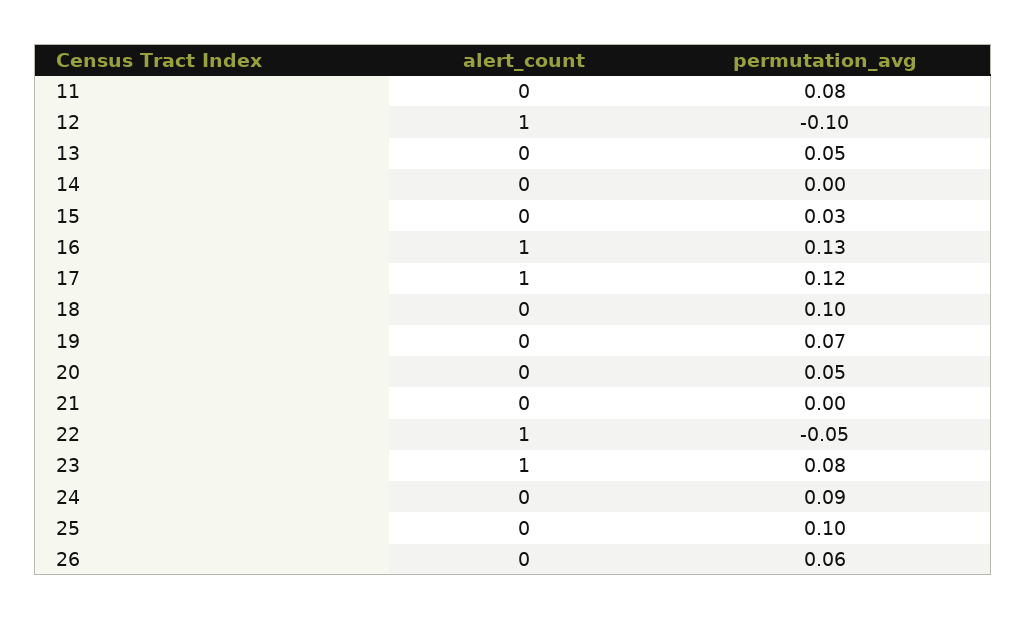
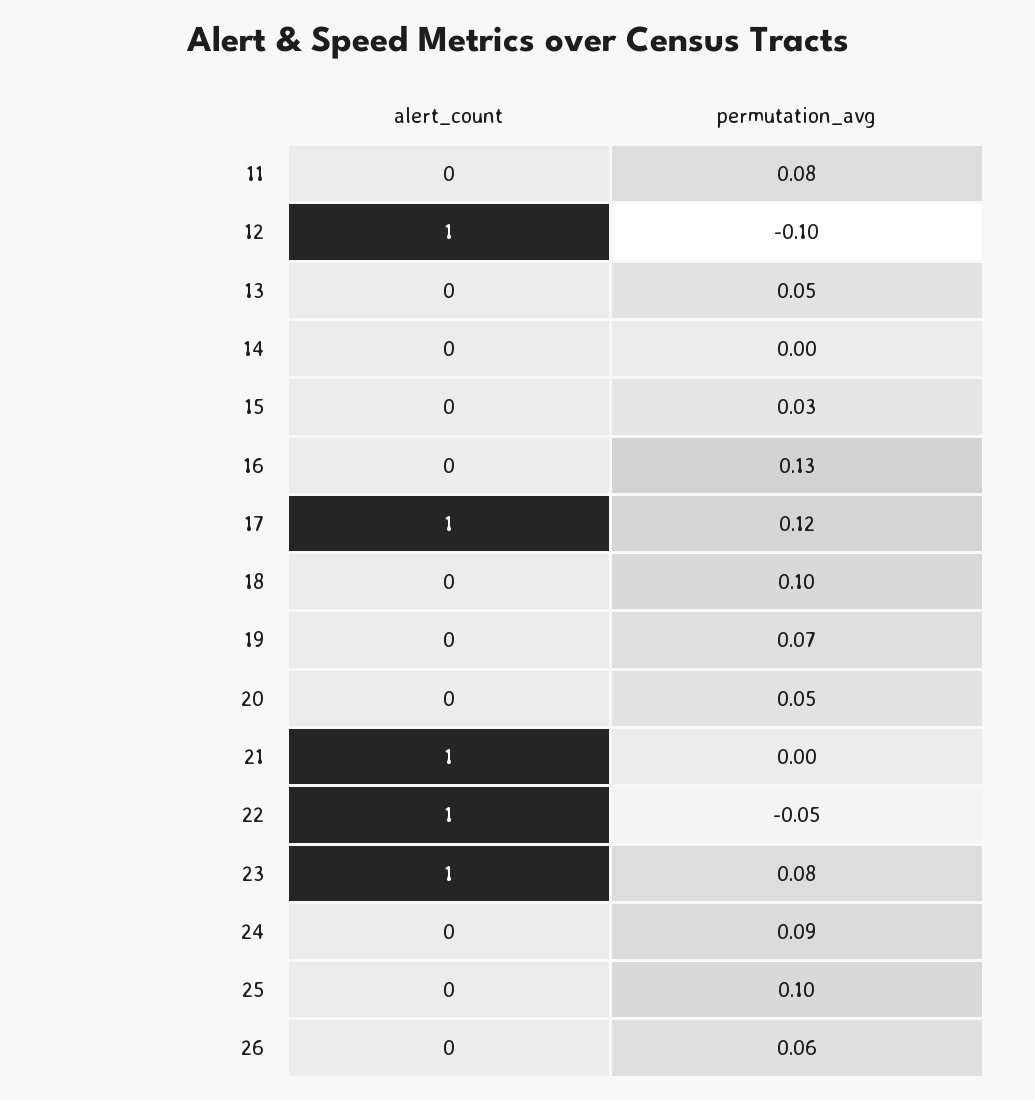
alert_count, 16: 1 -> 0
alert_count, 21: 0 -> 1

